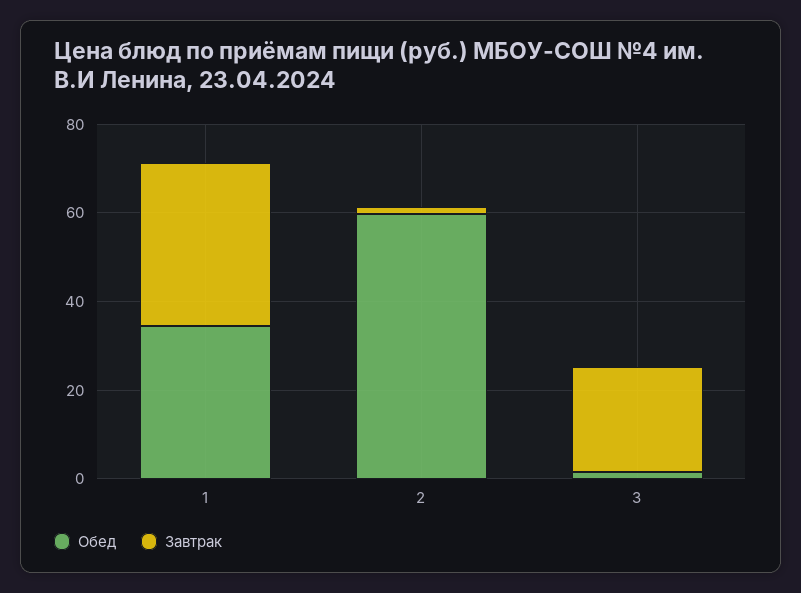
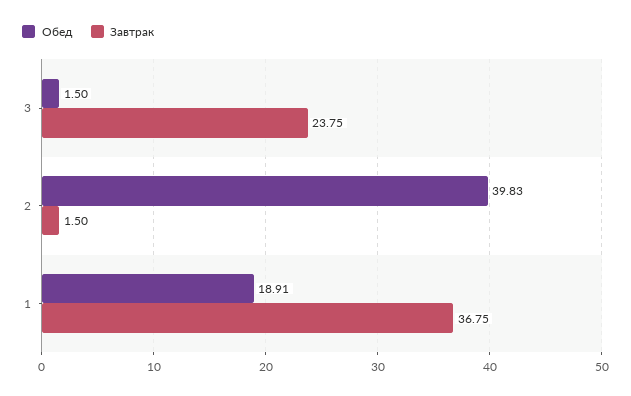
Обед, 1: 35 -> 18.91
Обед, 2: 60 -> 39.83

